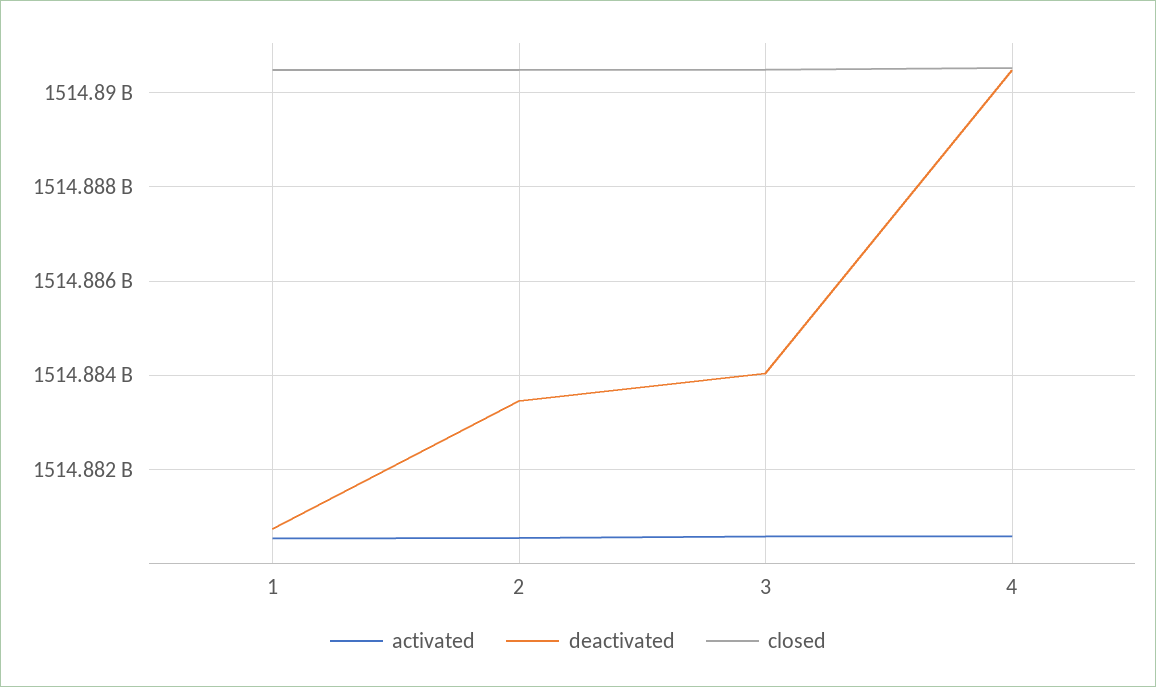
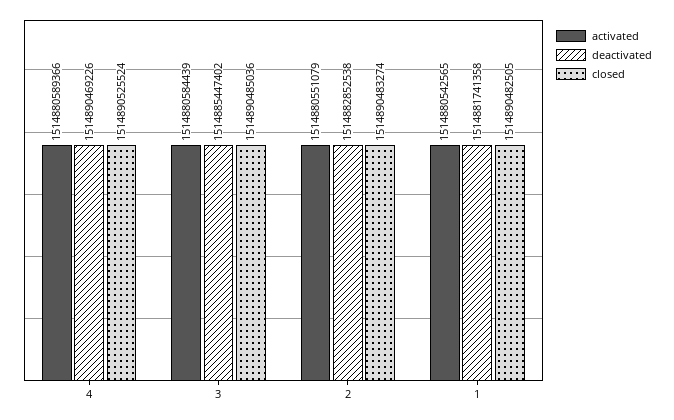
deactivated, 1: 1514880800000 -> 1514881741358
deactivated, 2: 1514883400000 -> 1514882852538
deactivated, 3: 1514884000000 -> 1514885447402

